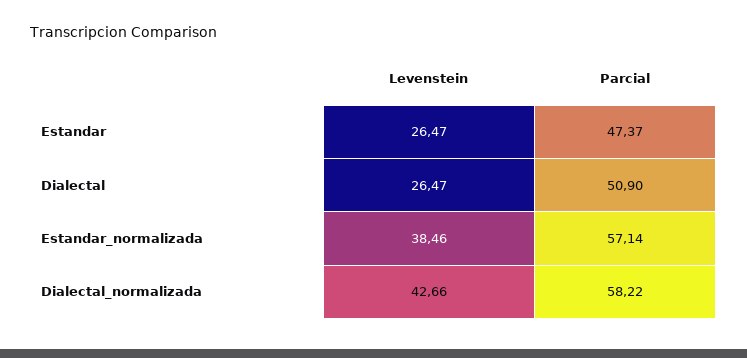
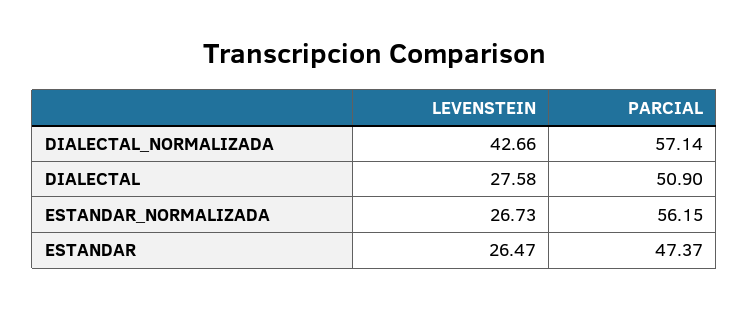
Levenstein, Dialectal: 26.47 -> 27.58
Levenstein, Estandar_normalizada: 38.46 -> 26.73
Parcial, Estandar_normalizada: 57.14 -> 56.15
Parcial, Dialectal_normalizada: 58.22 -> 57.14

